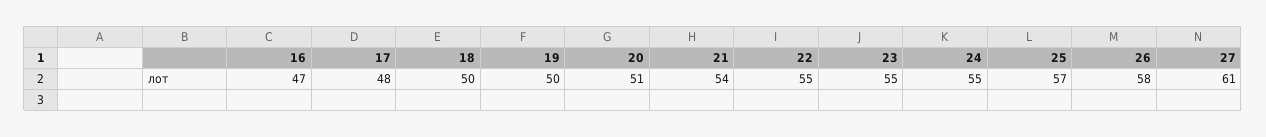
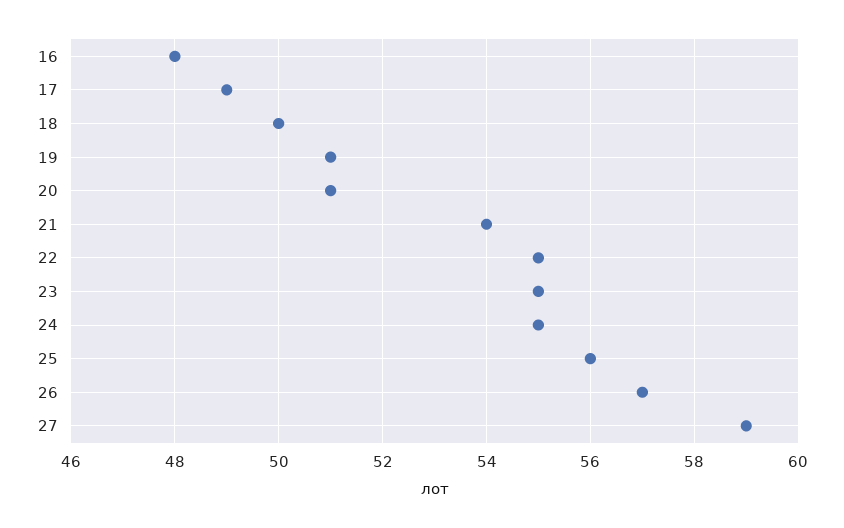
16: 47 -> 48
17: 48 -> 49
19: 50 -> 51
25: 57 -> 56
26: 58 -> 57
27: 61 -> 59

